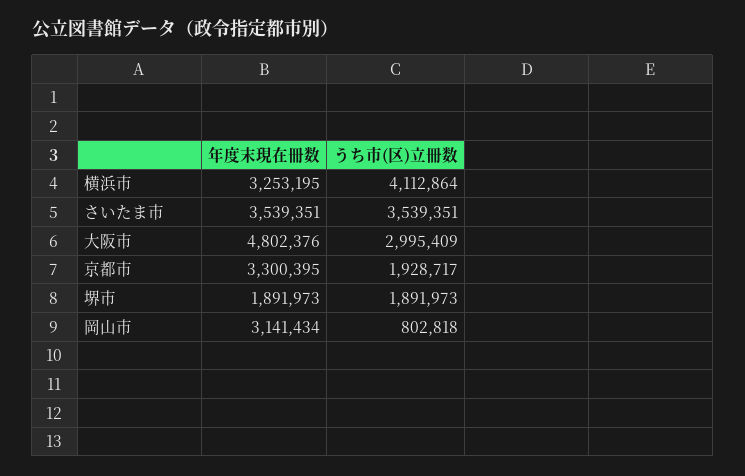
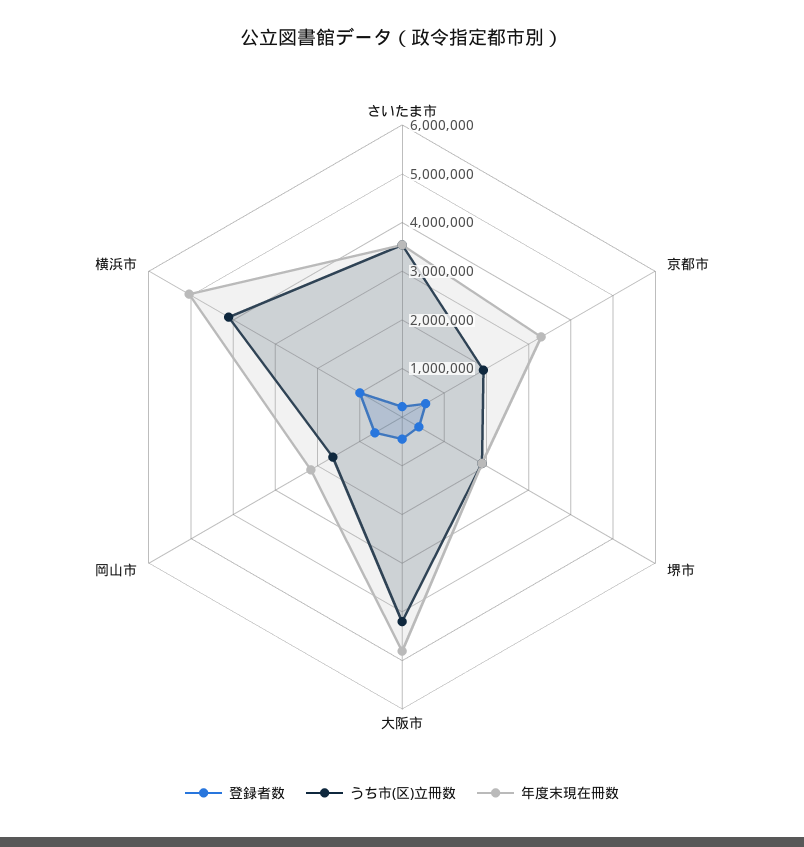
年度末現在冊数, 横浜市: 3253195 -> 5000000
うち市(区)立冊数, 大阪市: 2995409 -> 4200000
年度末現在冊数, 岡山市: 3141434 -> 2200000
うち市(区)立冊数, 岡山市: 802818 -> 1600000
登録者数, さいたま市: none -> 200000
登録者数, 京都市: none -> 600000
登録者数, 堺市: none -> 400000
登録者数, 大阪市: none -> 400000
登録者数, 岡山市: none -> 600000
登録者数, 横浜市: none -> 1000000

